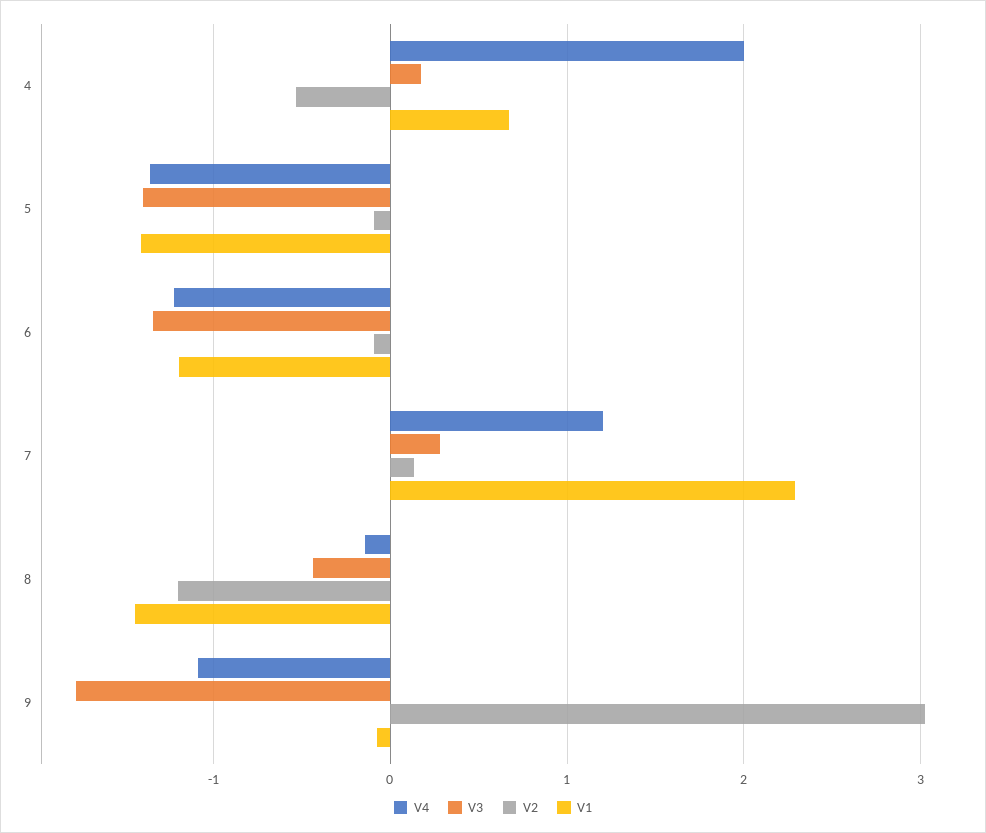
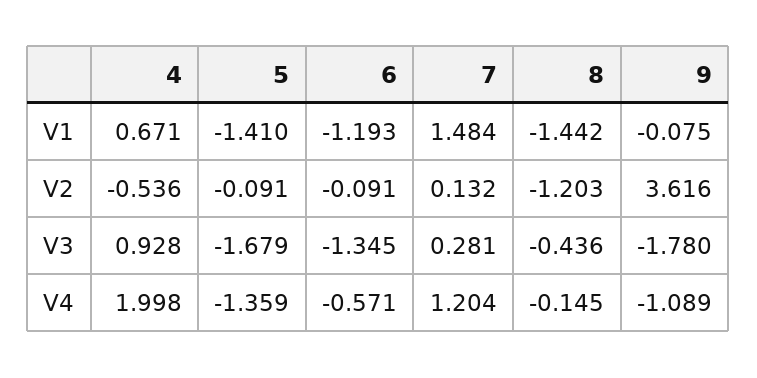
V3, 4: 0.2 -> 0.928
V3, 5: -1.4 -> -1.679
V4, 6: -1.2 -> -0.571
V1, 7: 2.3 -> 1.484
V2, 9: 3 -> 3.616

